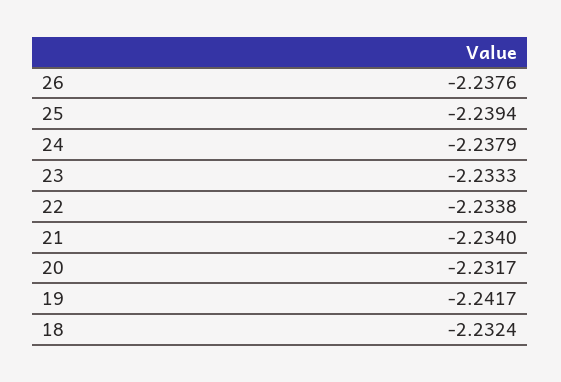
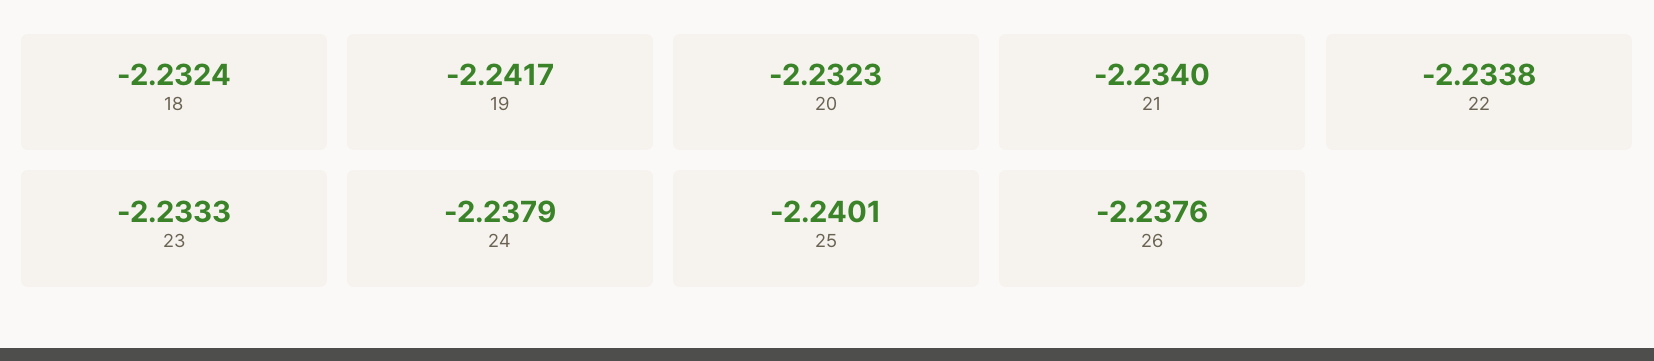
25: -2.2394 -> -2.2401
20: -2.2317 -> -2.2323

